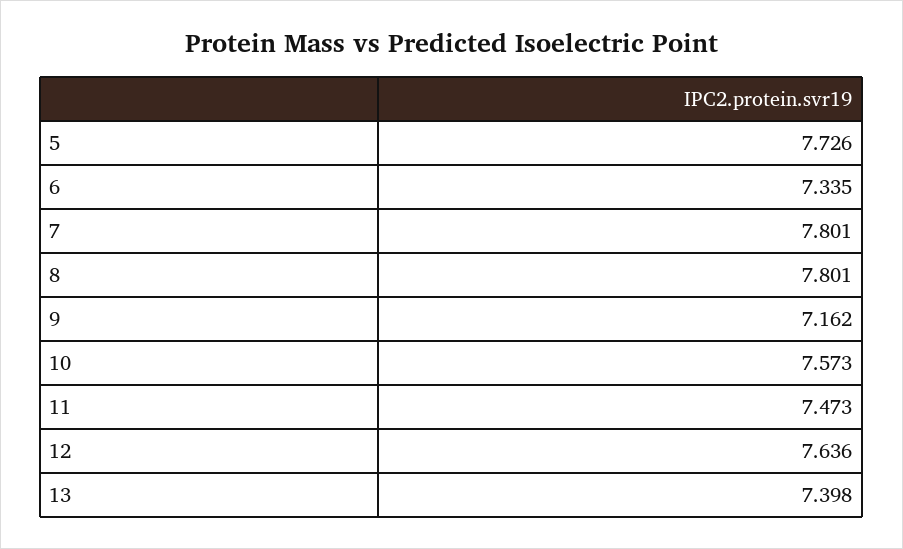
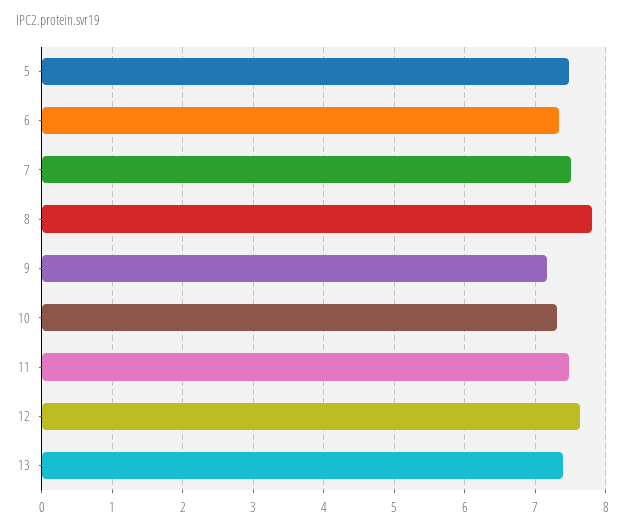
5: 7.726 -> 7.5
7: 7.801 -> 7.5
10: 7.573 -> 7.3

